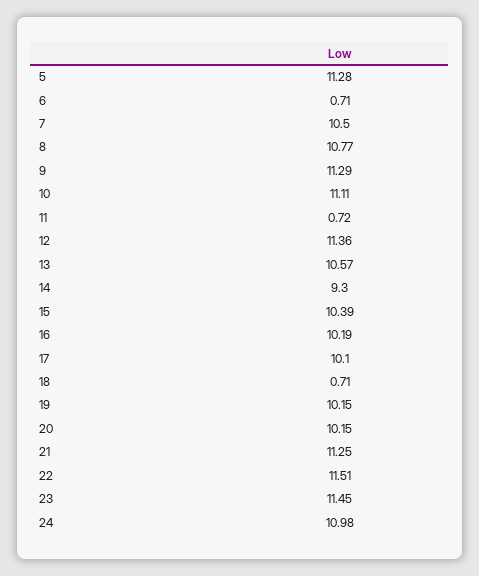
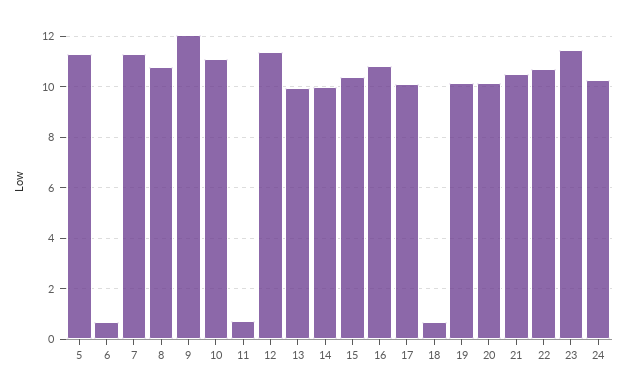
7: 10.5 -> 11.25
9: 11.29 -> 12
13: 10.57 -> 10
14: 9.3 -> 10
16: 10.19 -> 10.75
21: 11.25 -> 10.5
22: 11.51 -> 10.75
24: 10.98 -> 10.25

